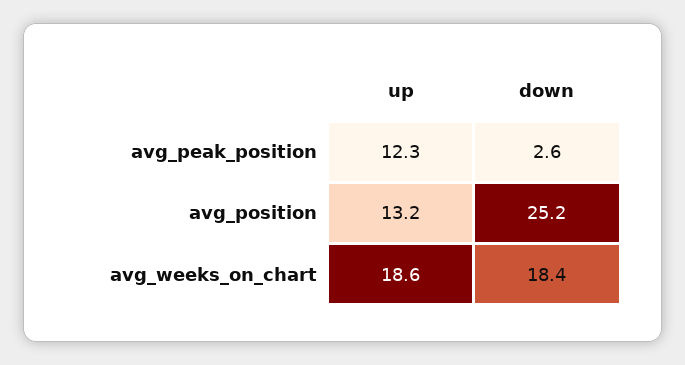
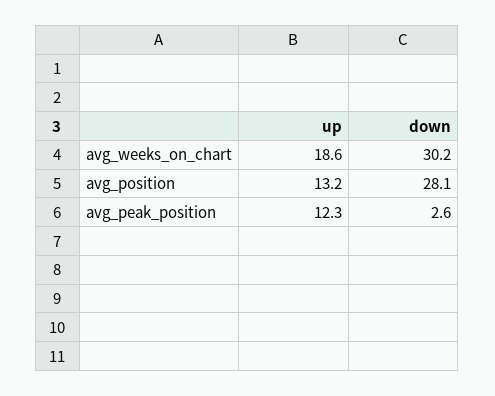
down, avg_position: 25.2 -> 28.1
down, avg_weeks_on_chart: 18.4 -> 30.2

